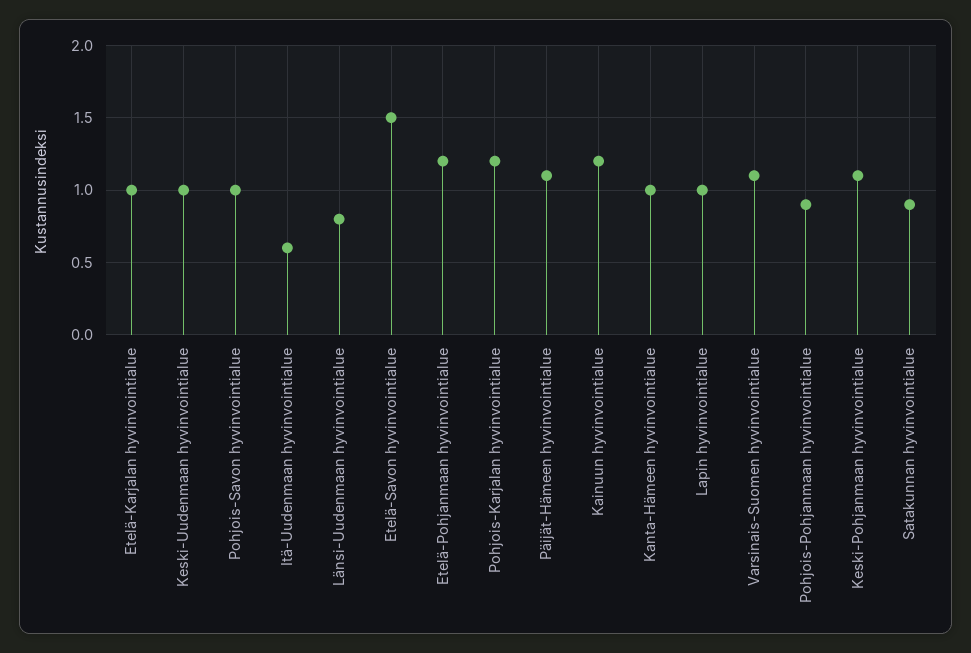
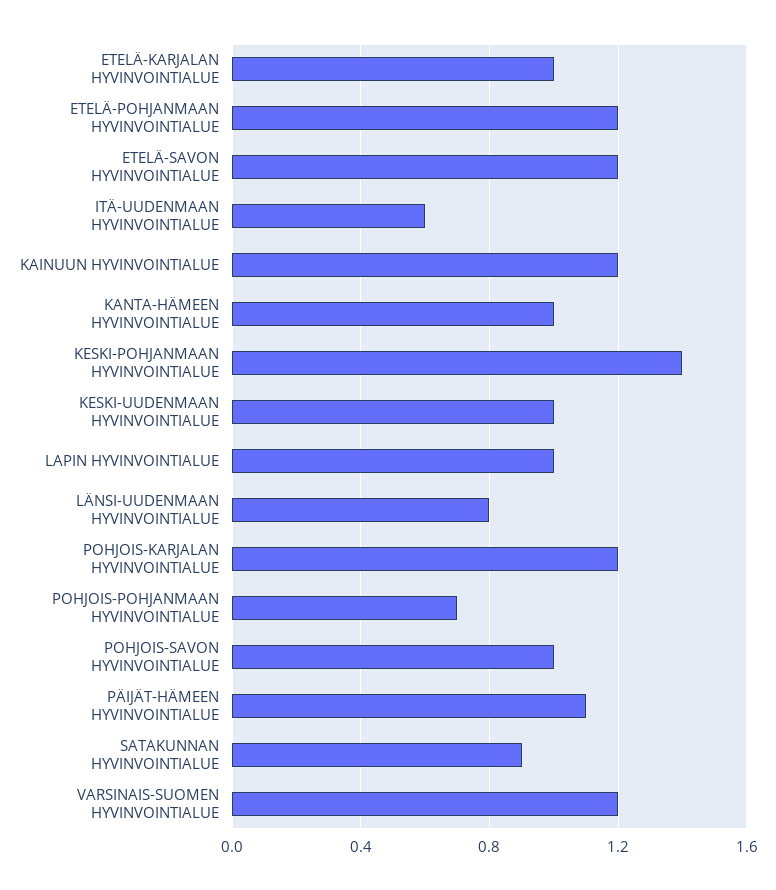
Etelä-Savon hyvinvointialue: 1.5 -> 1.2
Varsinais-Suomen hyvinvointialue: 1.1 -> 1.2
Pohjois-Pohjanmaan hyvinvointialue: 0.9 -> 0.7
Keski-Pohjanmaan hyvinvointialue: 1.1 -> 1.4

